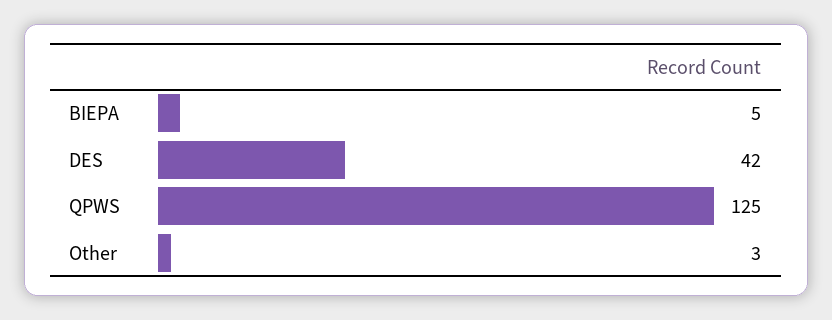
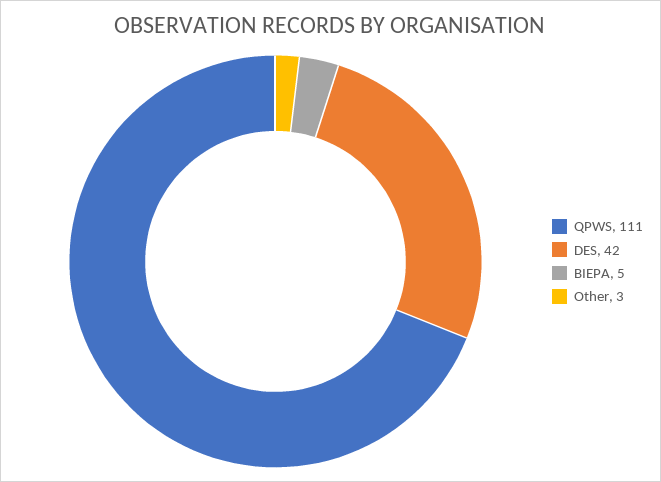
QPWS: 125 -> 111

